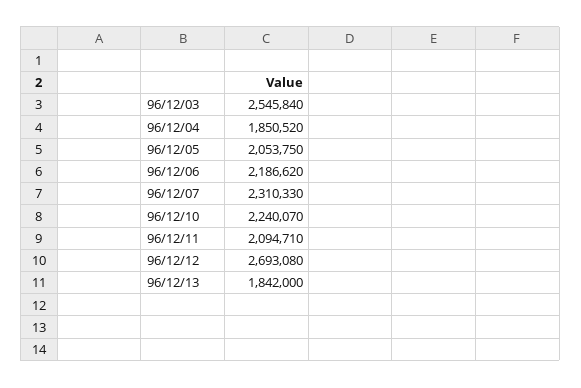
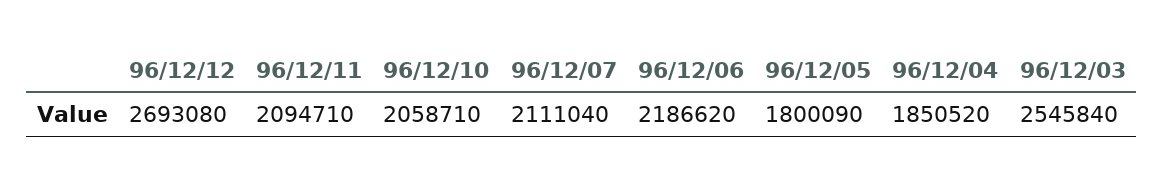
96/12/05: 2053750 -> 1800090
96/12/07: 2310330 -> 2111040
96/12/10: 2240070 -> 2058710
96/12/13: 1842000 -> none

